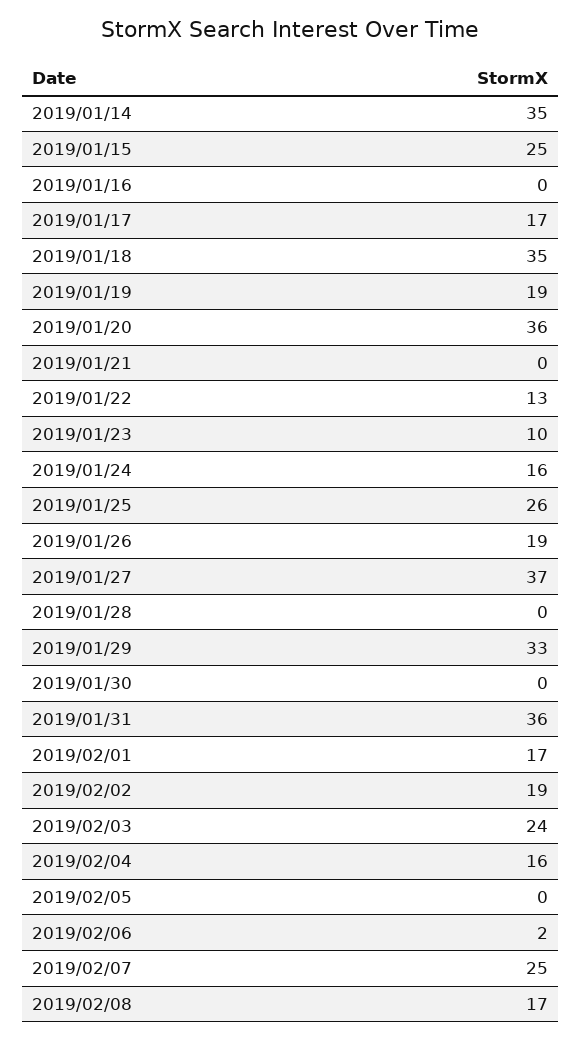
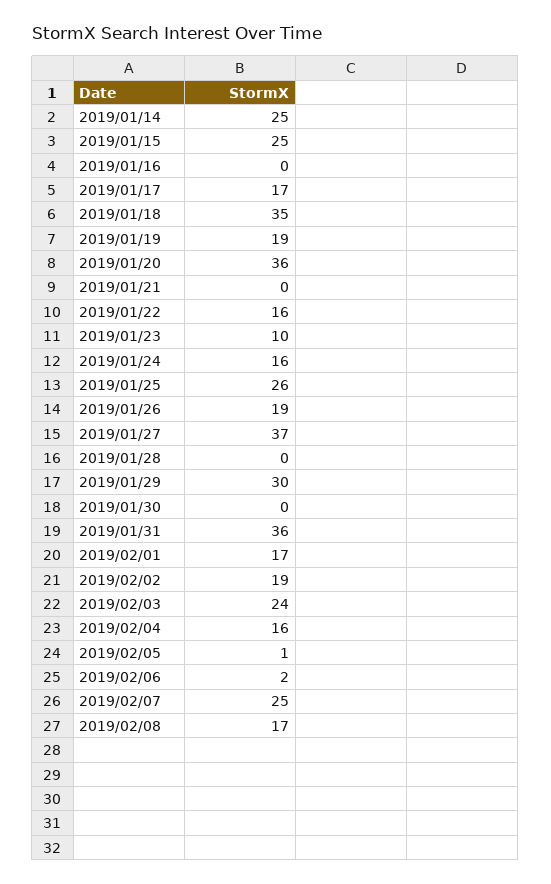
2019/01/14: 35 -> 25
2019/01/22: 13 -> 16
2019/01/29: 33 -> 30
2019/02/05: 0 -> 1

